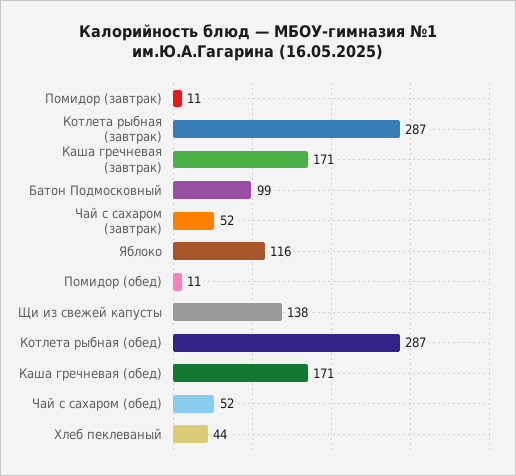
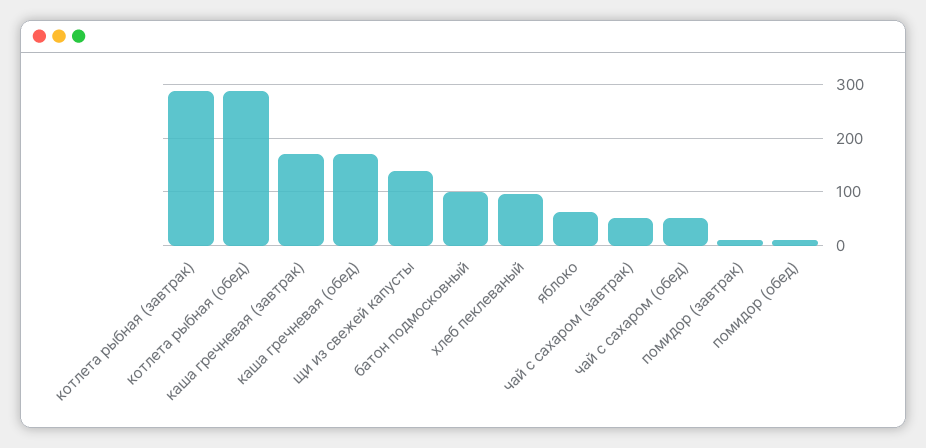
Яблоко: 116 -> 60
Хлеб пеклеваный: 44 -> 100

